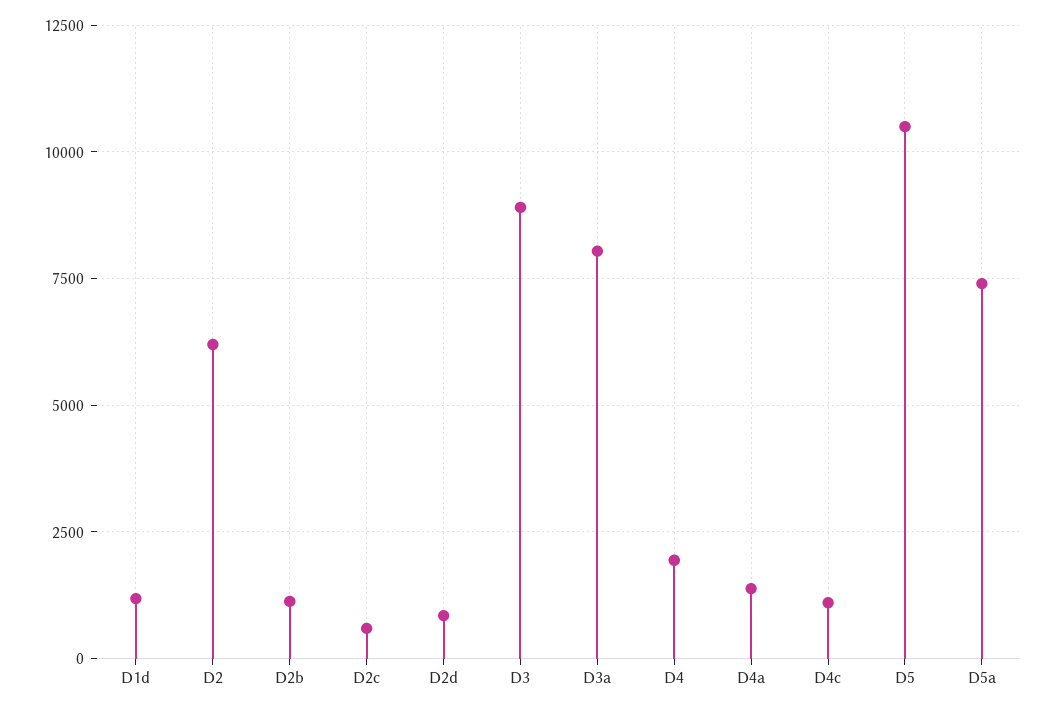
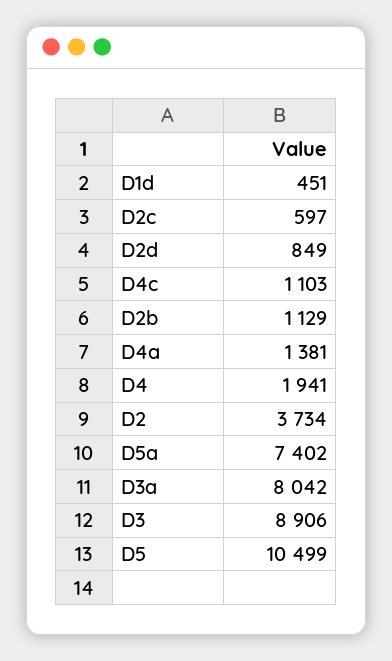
D1d: 1250 -> 451
D2: 6250 -> 3734

